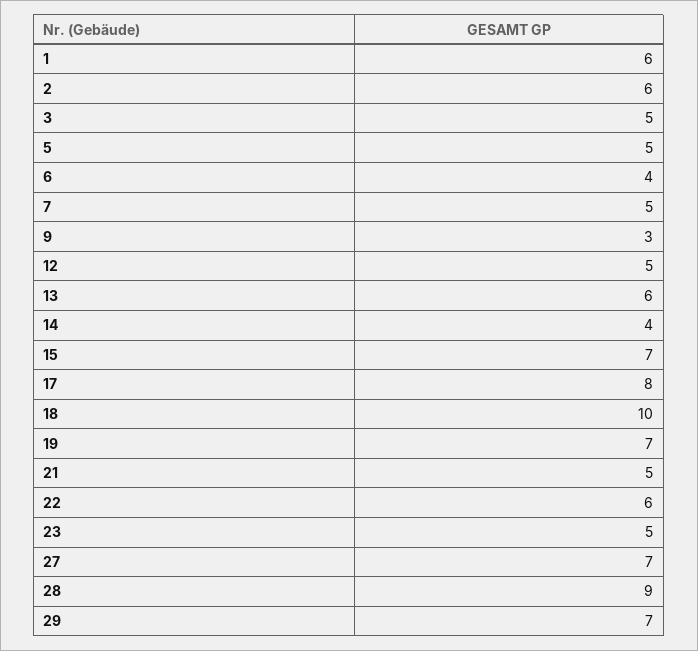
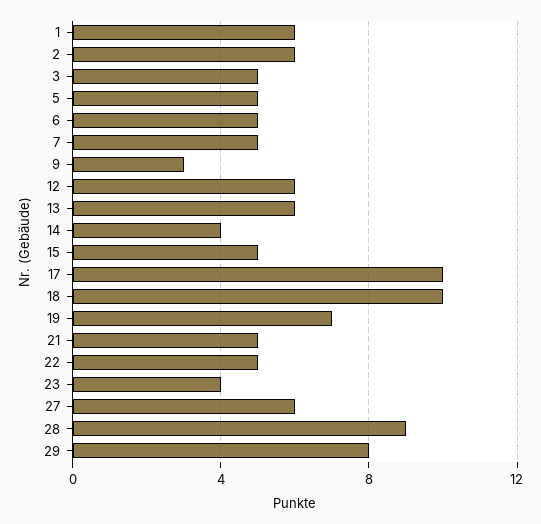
6: 4 -> 5
12: 5 -> 6
15: 7 -> 5
17: 8 -> 10
22: 6 -> 5
23: 5 -> 4
27: 7 -> 6
29: 7 -> 8

